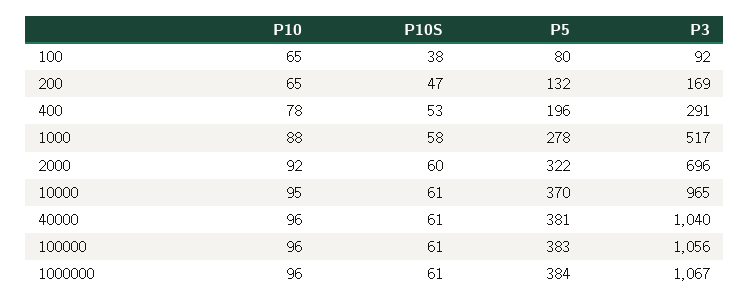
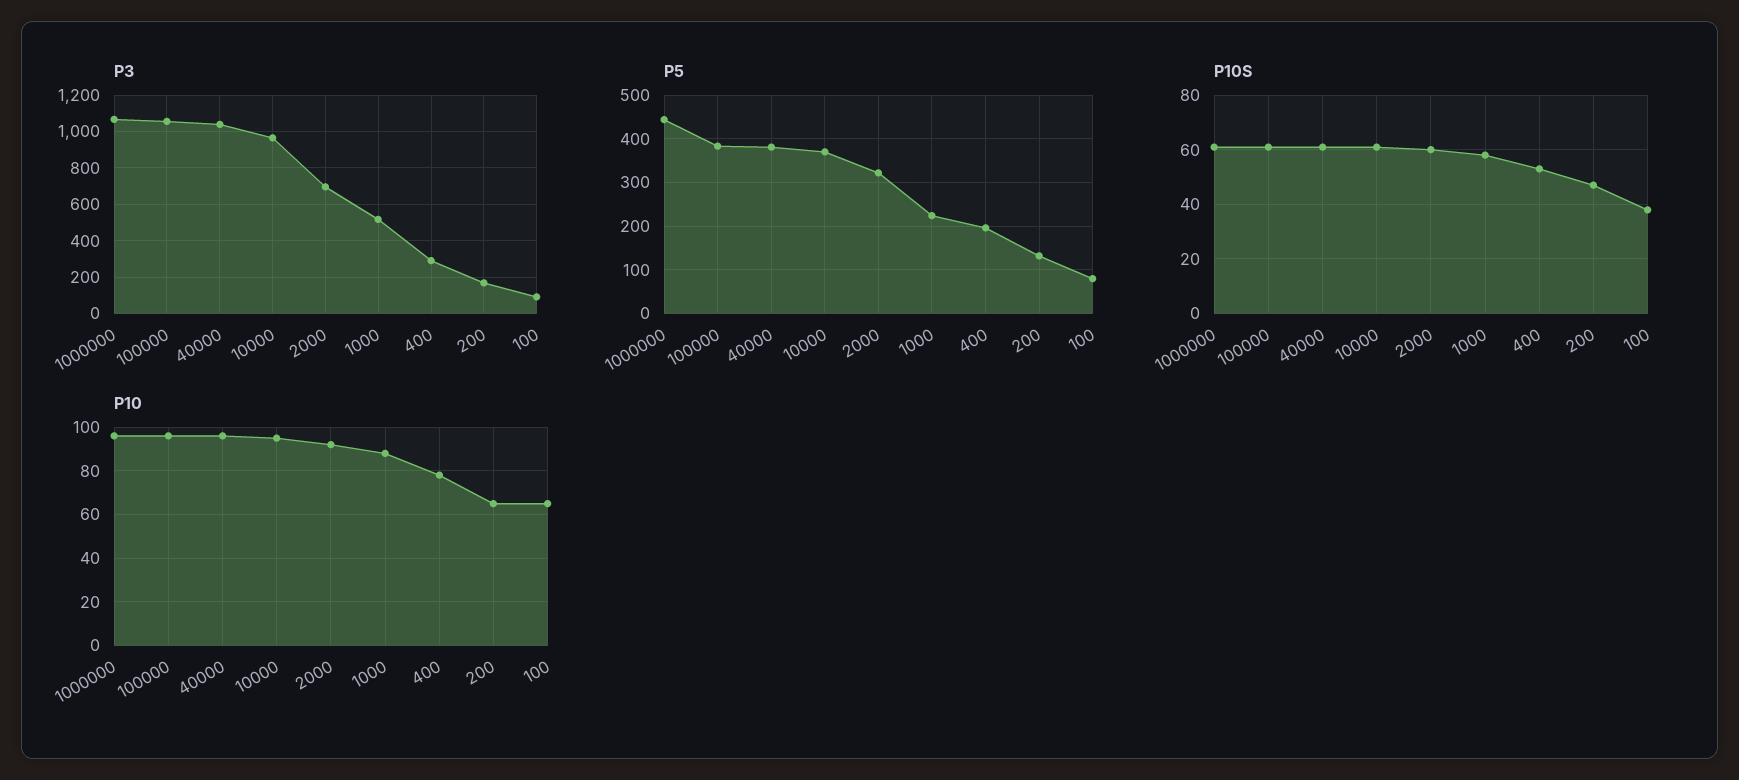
P5, 1000: 278 -> 220
P5, 1000000: 384 -> 440

